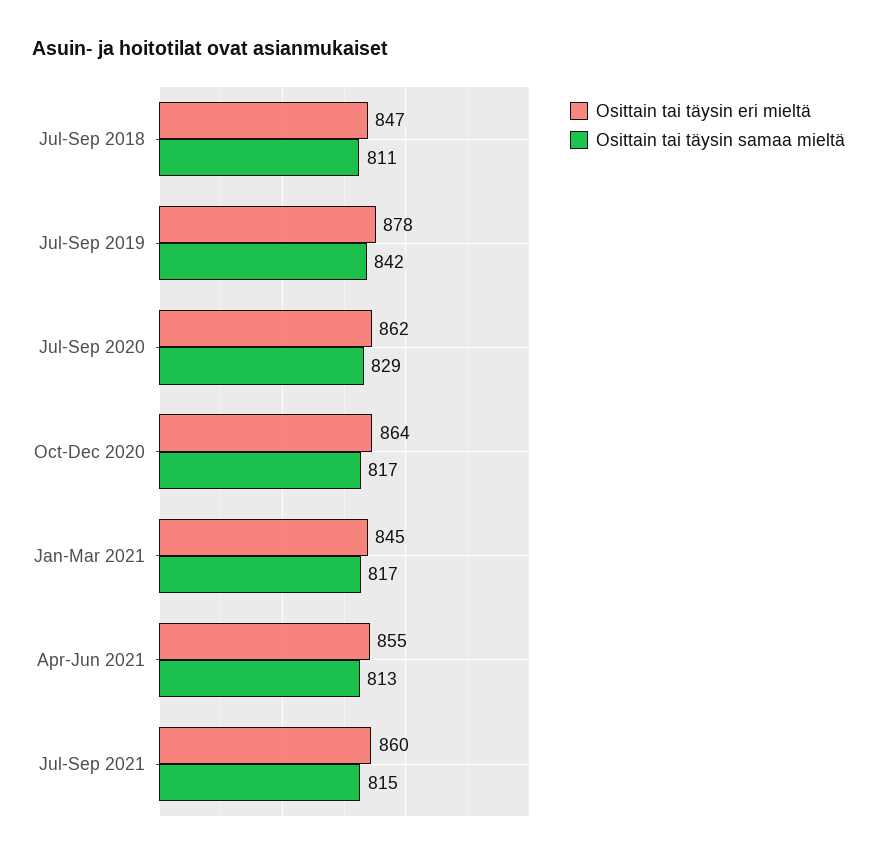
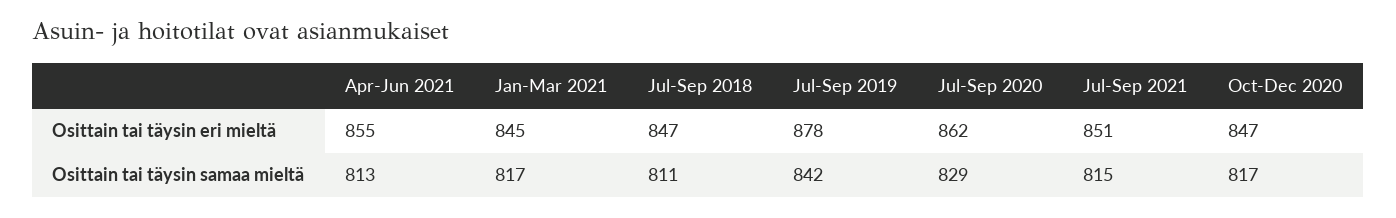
Osittain tai täysin eri mieltä, Oct-Dec 2020: 864 -> 847
Osittain tai täysin eri mieltä, Jul-Sep 2021: 860 -> 851

